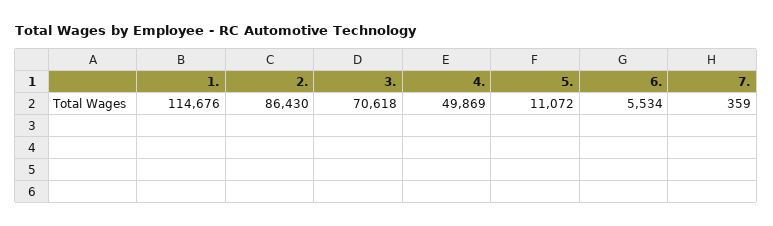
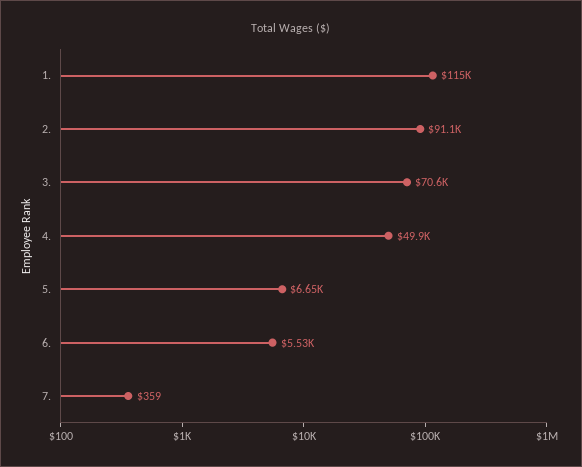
2.: 86430 -> 91100
5.: 11072 -> 6650

